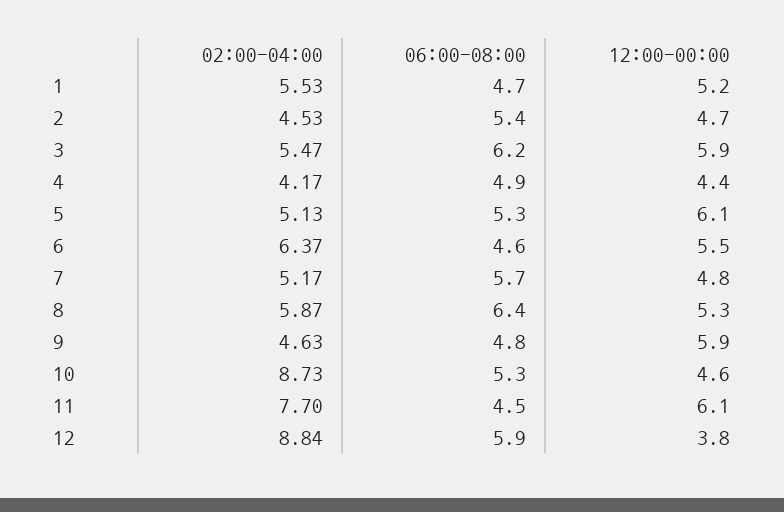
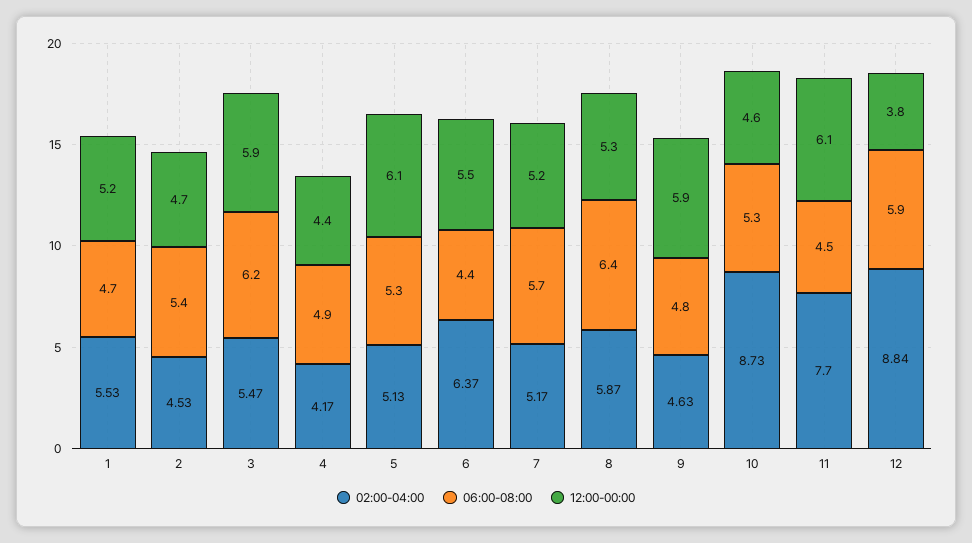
06:00-08:00, 6: 4.6 -> 4.4
12:00-00:00, 7: 4.8 -> 5.2

